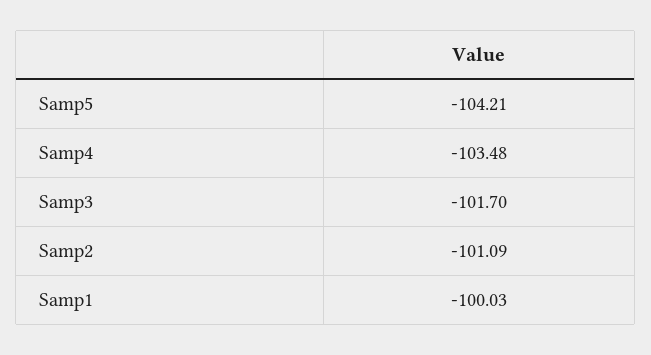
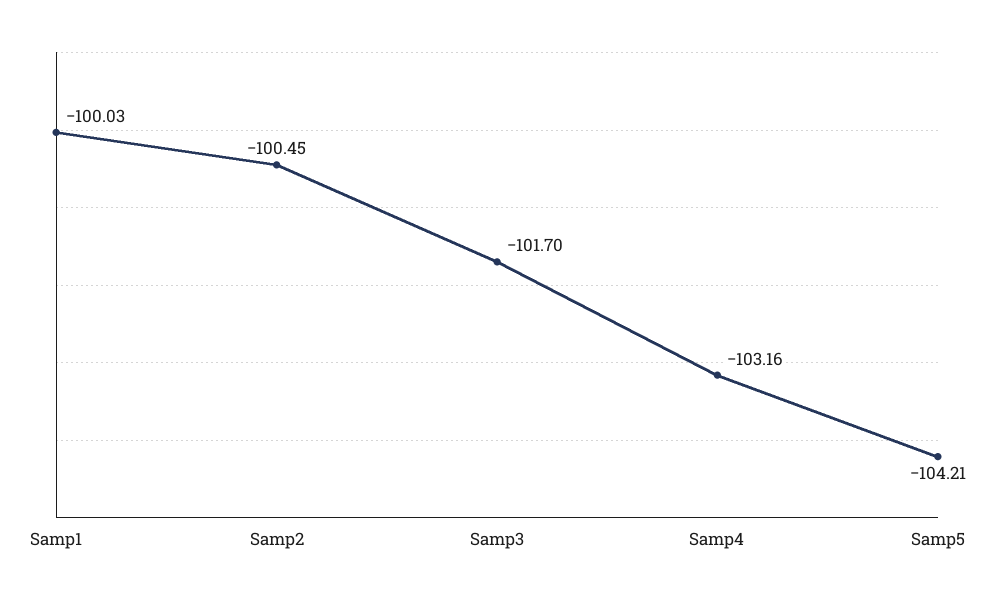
Samp4: -103.48 -> -103.16
Samp2: -101.09 -> -100.45

